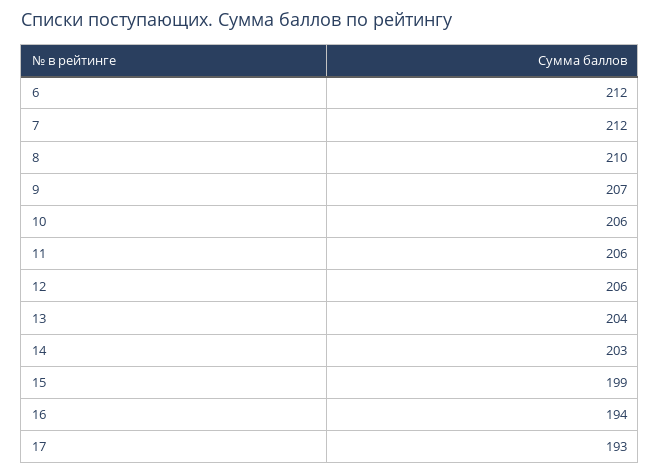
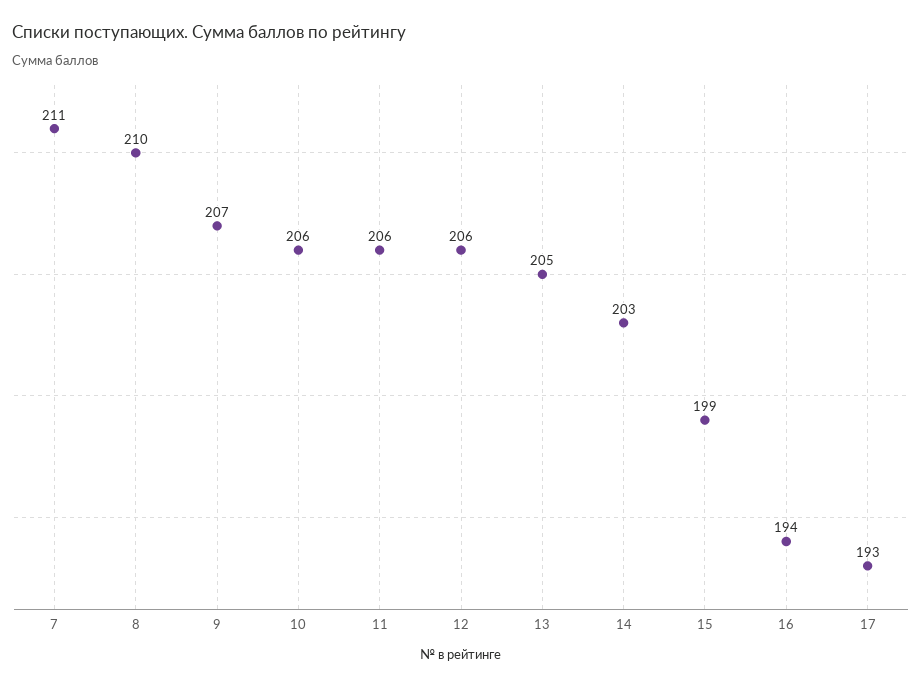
6: 212 -> none
7: 212 -> 211
13: 204 -> 205

